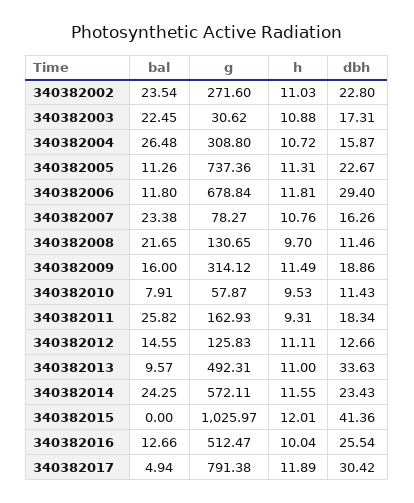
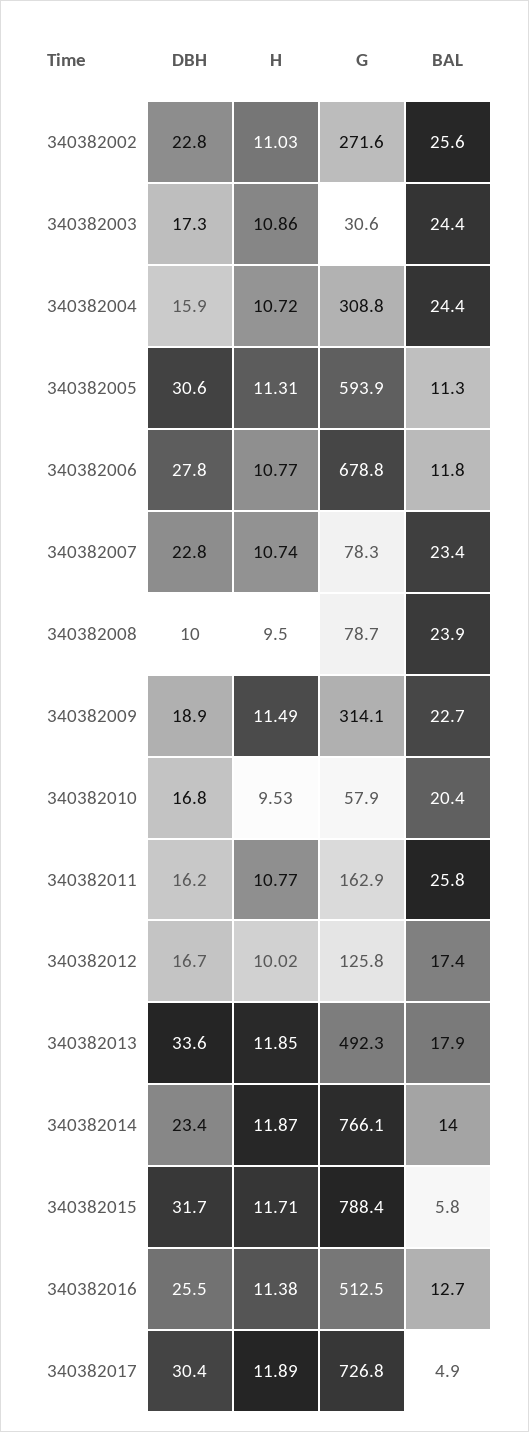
bal, 340382002: 23.54 -> 25.6
bal, 340382003: 22.45 -> 24.4
h, 340382003: 10.88 -> 10.86
bal, 340382004: 26.48 -> 24.4
g, 340382005: 737.36 -> 593.9
dbh, 340382005: 22.67 -> 30.6
h, 340382006: 11.81 -> 10.77
dbh, 340382006: 29.4 -> 27.8
h, 340382007: 10.76 -> 10.74
dbh, 340382007: 16.26 -> 22.8
bal, 340382008: 21.65 -> 23.9
g, 340382008: 130.65 -> 78.7
h, 340382008: 9.7 -> 9.5
dbh, 340382008: 11.46 -> 10
bal, 340382009: 16 -> 22.7
bal, 340382010: 7.91 -> 20.4
dbh, 340382010: 11.43 -> 16.8
h, 340382011: 9.31 -> 10.77
dbh, 340382011: 18.34 -> 16.2
bal, 340382012: 14.55 -> 17.4
h, 340382012: 11.11 -> 10.02
dbh, 340382012: 12.66 -> 16.7
bal, 340382013: 9.57 -> 17.9
h, 340382013: 11 -> 11.85
bal, 340382014: 24.25 -> 14
g, 340382014: 572.11 -> 766.1
h, 340382014: 11.55 -> 11.87
bal, 340382015: 0 -> 5.8
g, 340382015: 1025.97 -> 788.4
h, 340382015: 12.01 -> 11.71
dbh, 340382015: 41.36 -> 31.7
h, 340382016: 10.04 -> 11.38
g, 340382017: 791.38 -> 726.8

